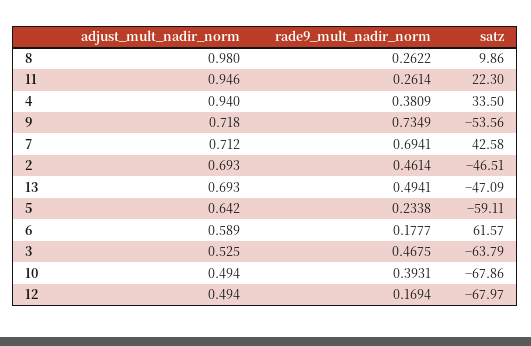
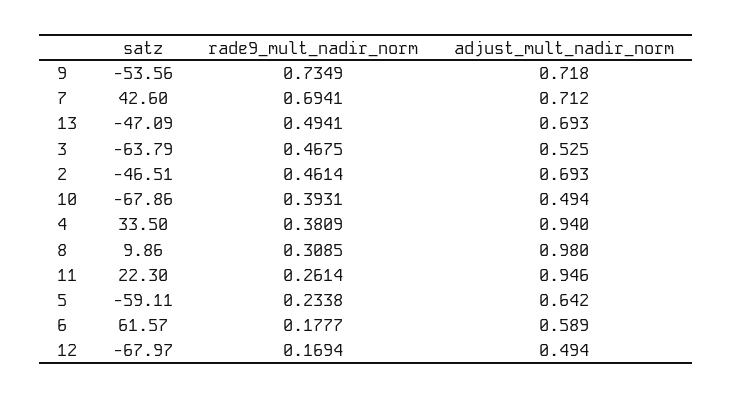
rade9_mult_nadir_norm, 8: 0.2622 -> 0.3085
satz, 7: 42.58 -> 42.6

